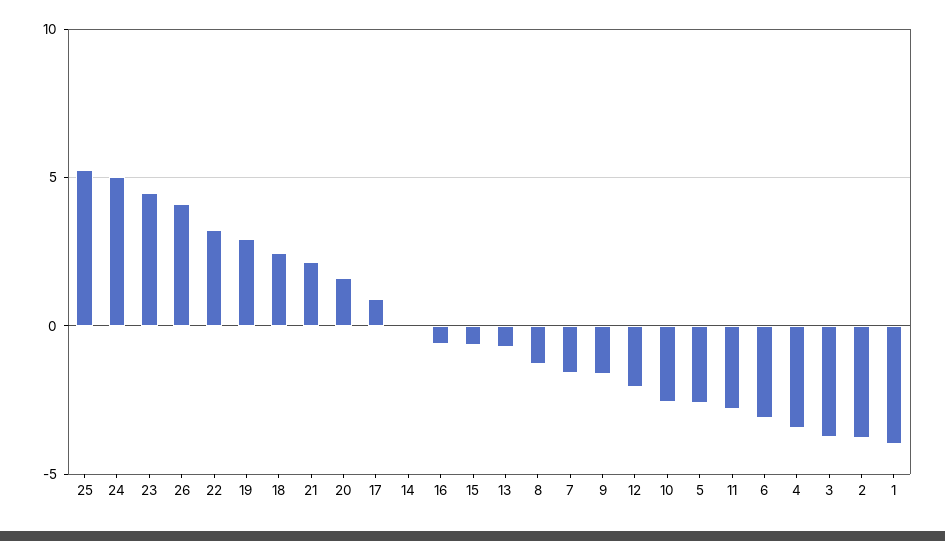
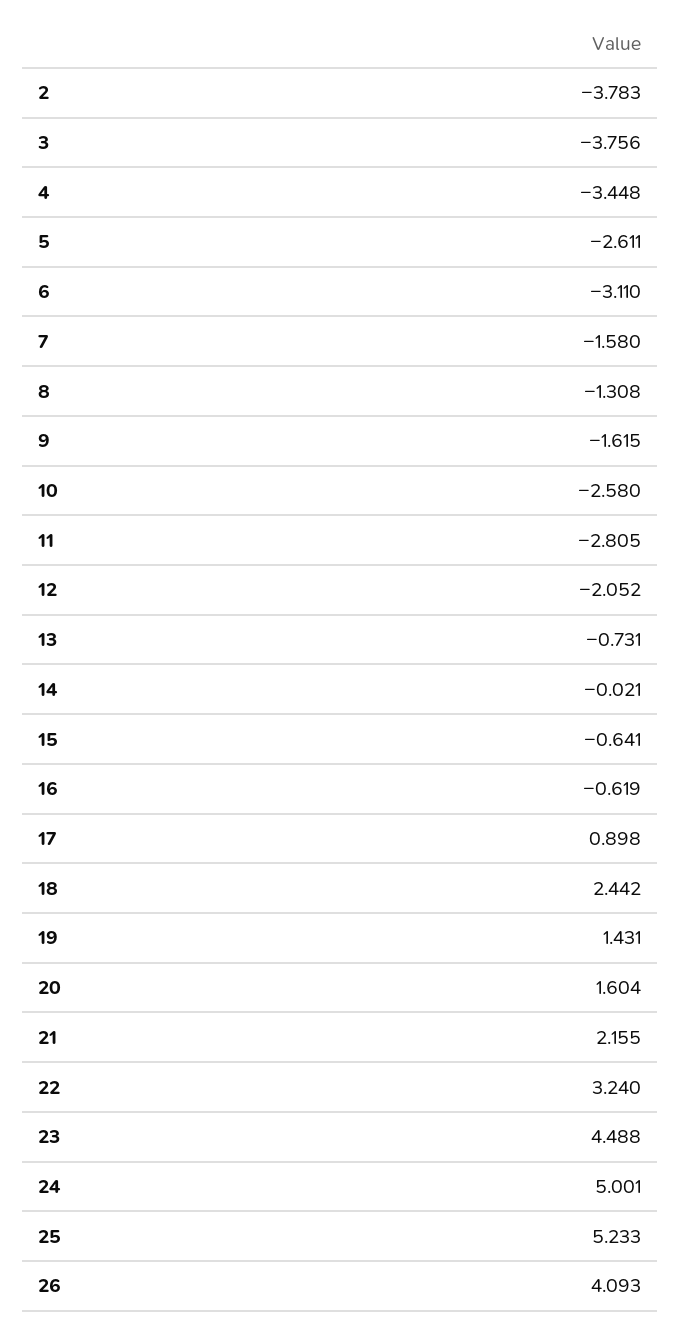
19: 3 -> 1.431
1: -4 -> none

